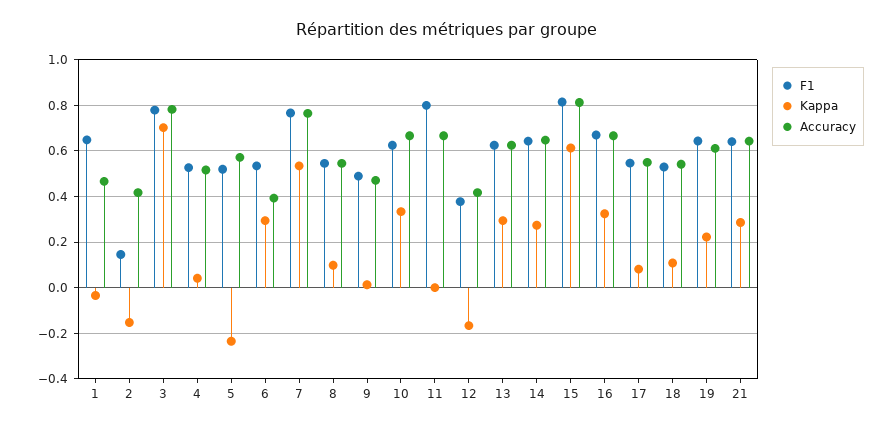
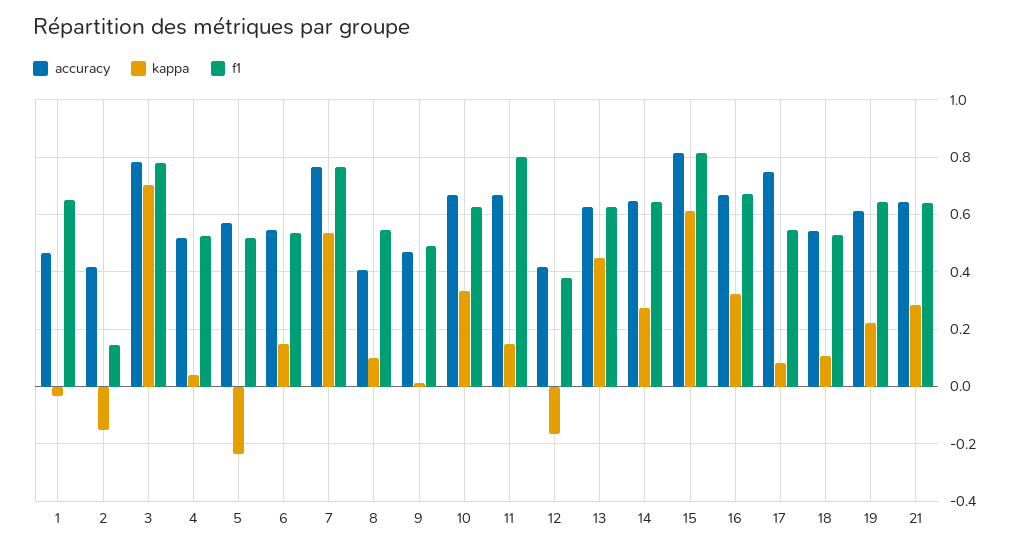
Kappa, 6: 0.3 -> 0.15
Accuracy, 6: 0.4 -> 0.55
Accuracy, 8: 0.55 -> 0.4
Kappa, 11: 0 -> 0.15
Kappa, 13: 0.3 -> 0.45
Accuracy, 17: 0.55 -> 0.75

